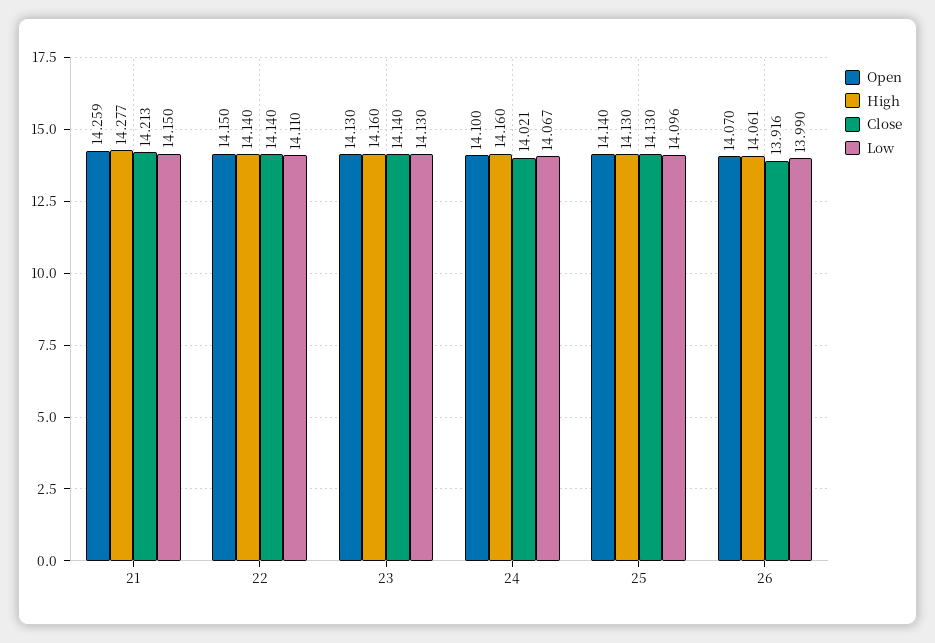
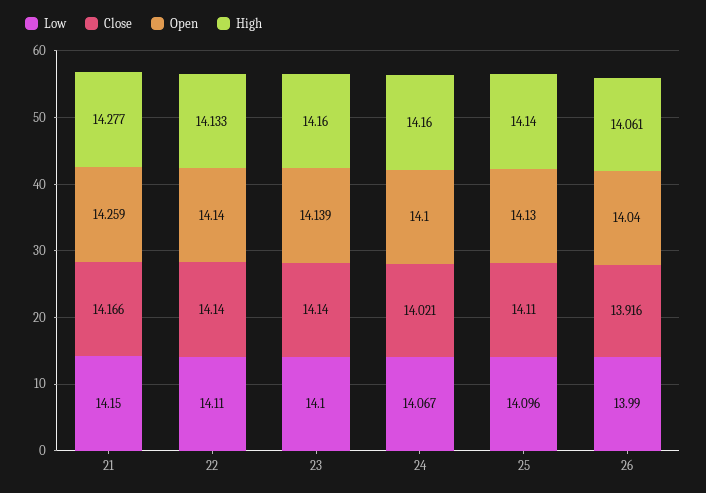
Close, 21: 14.213 -> 14.166
Open, 22: 14.15 -> 14.14
High, 22: 14.14 -> 14.133
Open, 23: 14.13 -> 14.139
Low, 23: 14.13 -> 14.1
Open, 25: 14.14 -> 14.13
High, 25: 14.13 -> 14.14
Close, 25: 14.13 -> 14.11
Open, 26: 14.07 -> 14.04

